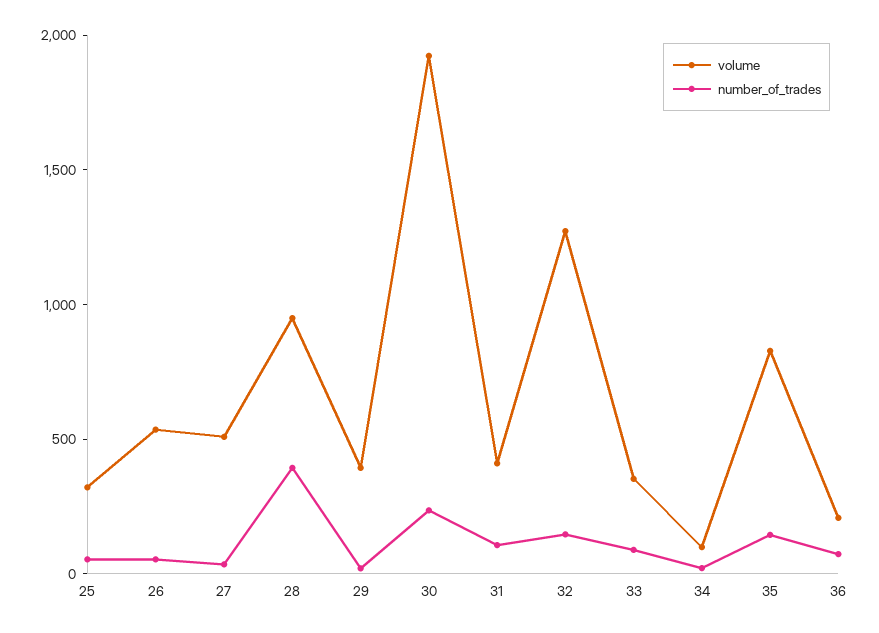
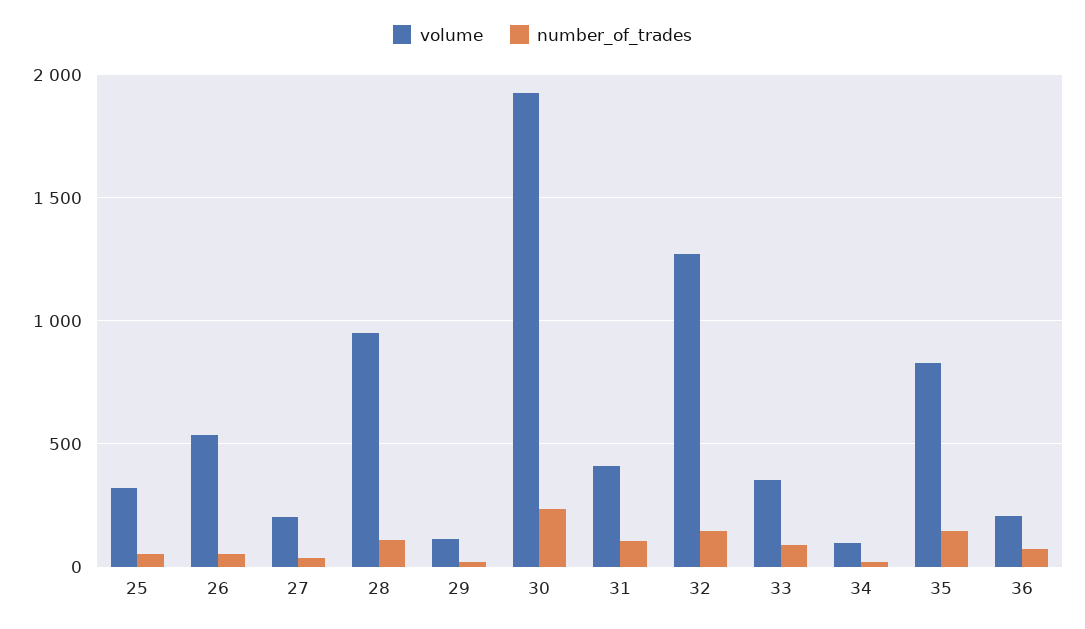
volume, 27: 500 -> 200
number_of_trades, 28: 400 -> 100
volume, 29: 400 -> 100

